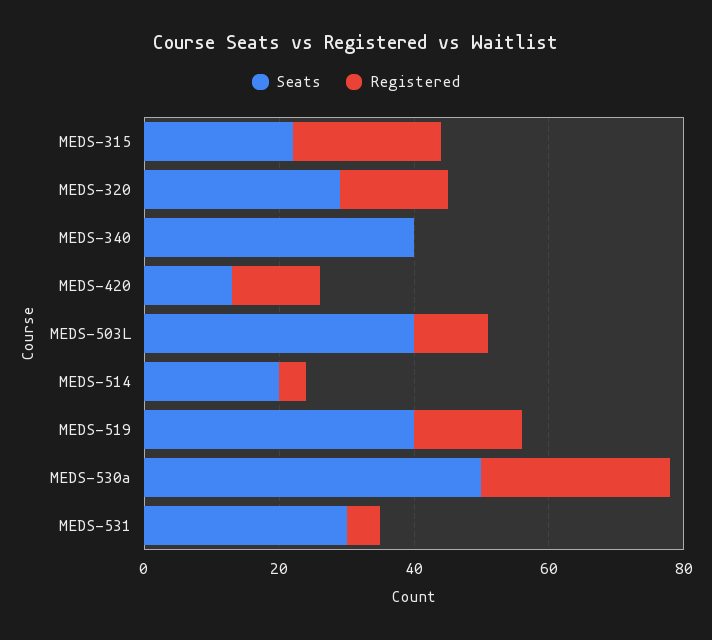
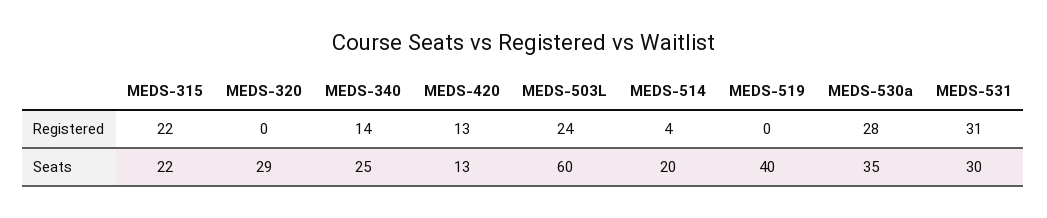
Registered, MEDS-320: 15 -> 0
Seats, MEDS-340: 40 -> 25
Registered, MEDS-340: 0 -> 14
Seats, MEDS-503L: 40 -> 60
Registered, MEDS-503L: 10 -> 24
Registered, MEDS-519: 15 -> 0
Seats, MEDS-530a: 50 -> 35
Registered, MEDS-531: 5 -> 31

